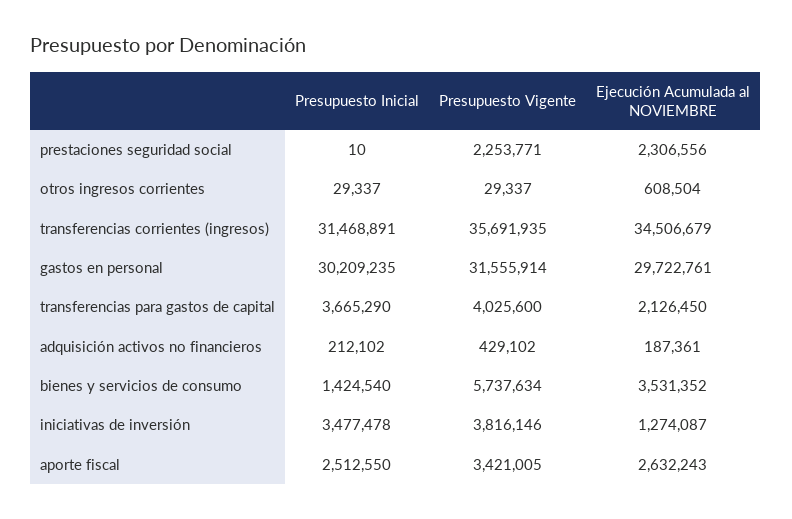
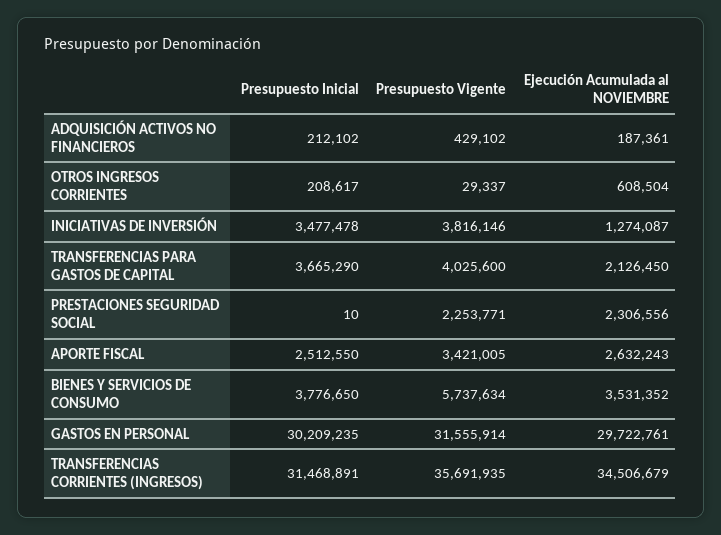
Presupuesto Inicial, otros ingresos corrientes: 29337 -> 208617
Presupuesto Inicial, bienes y servicios de consumo: 1424540 -> 3776650

